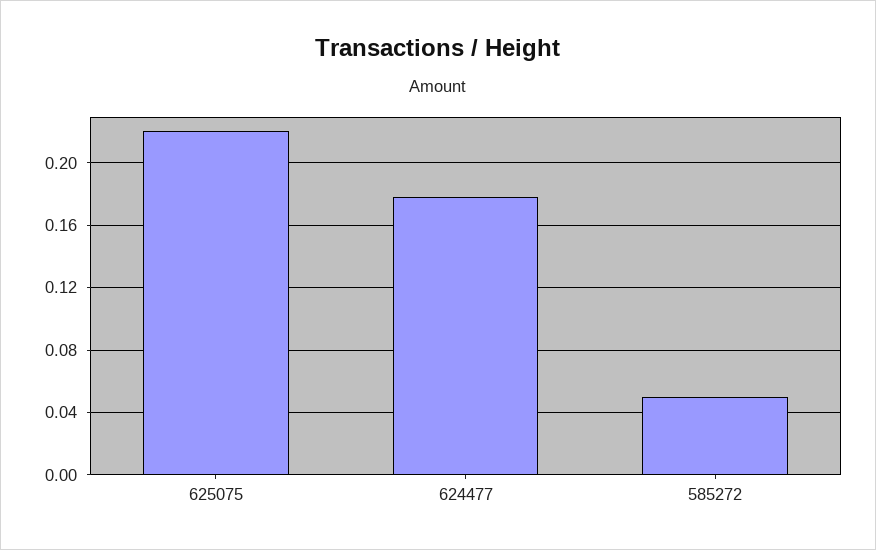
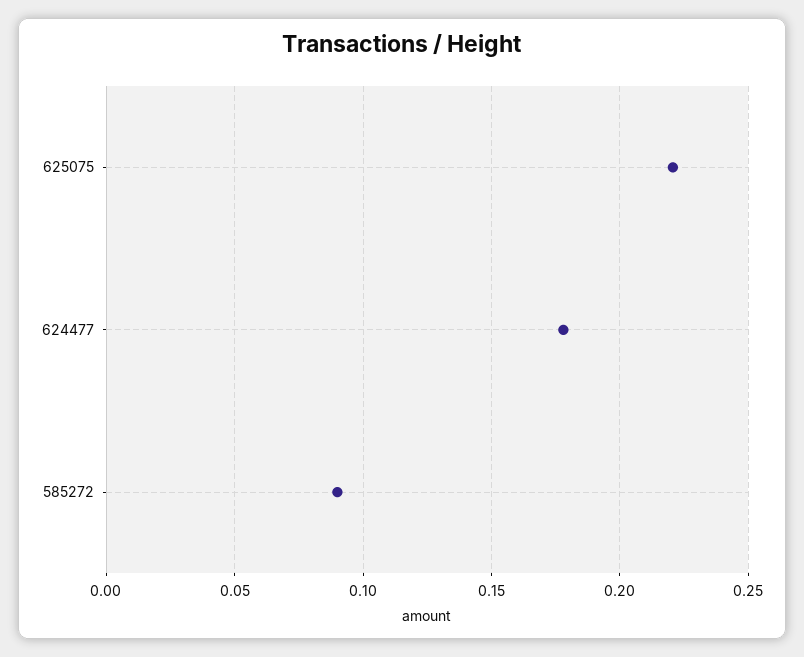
585272: 0.05 -> 0.09

